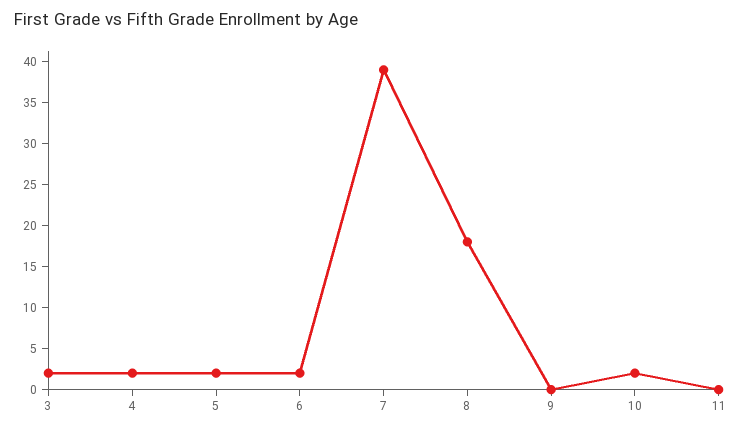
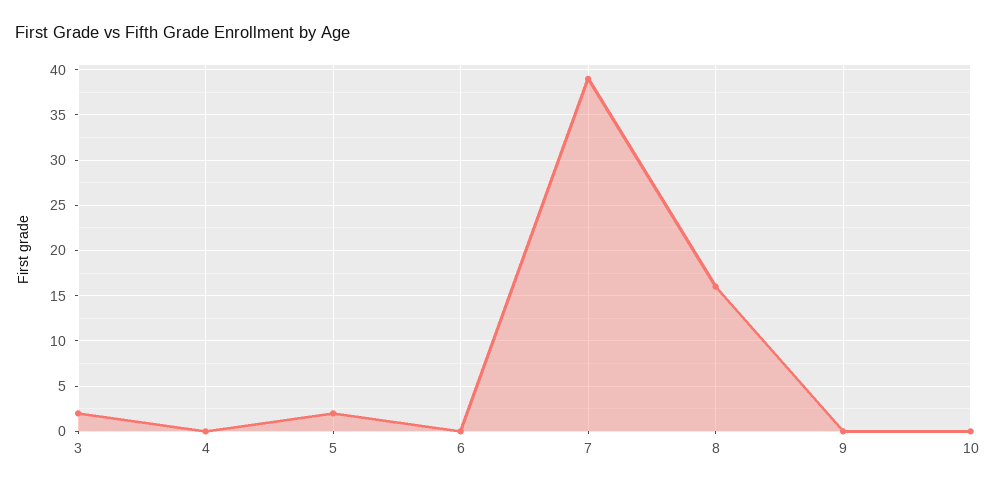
4: 2 -> 0
6: 2 -> 0
8: 18 -> 16
10: 2 -> 0
11: 0 -> none

